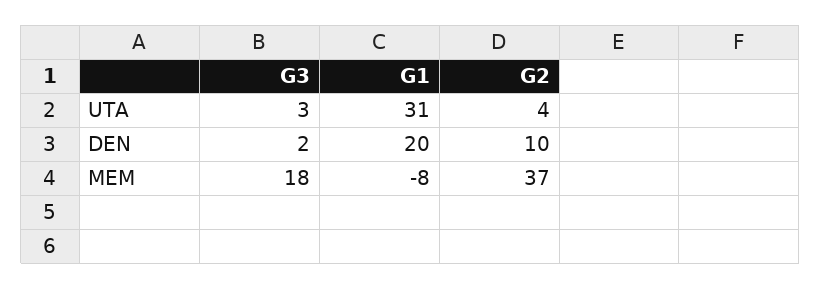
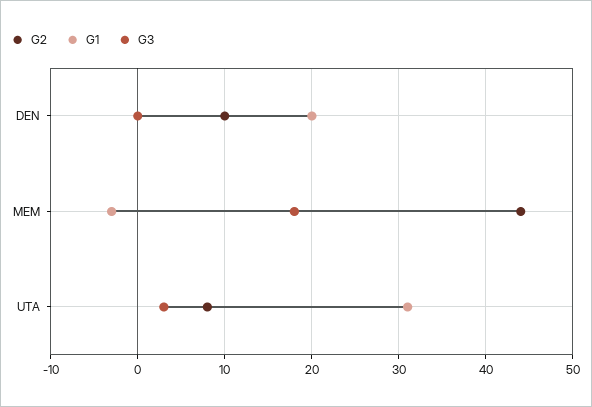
G2, UTA: 4 -> 8
G3, DEN: 2 -> 0
G1, MEM: -8 -> -3
G2, MEM: 37 -> 44

